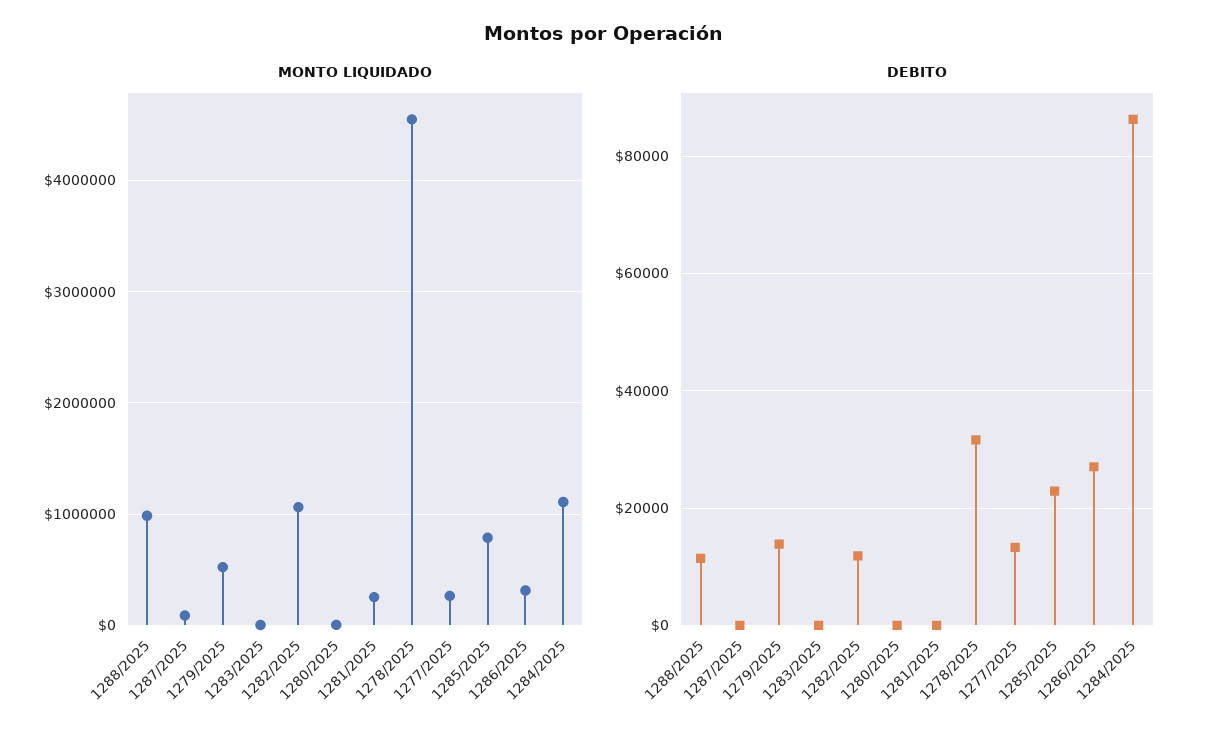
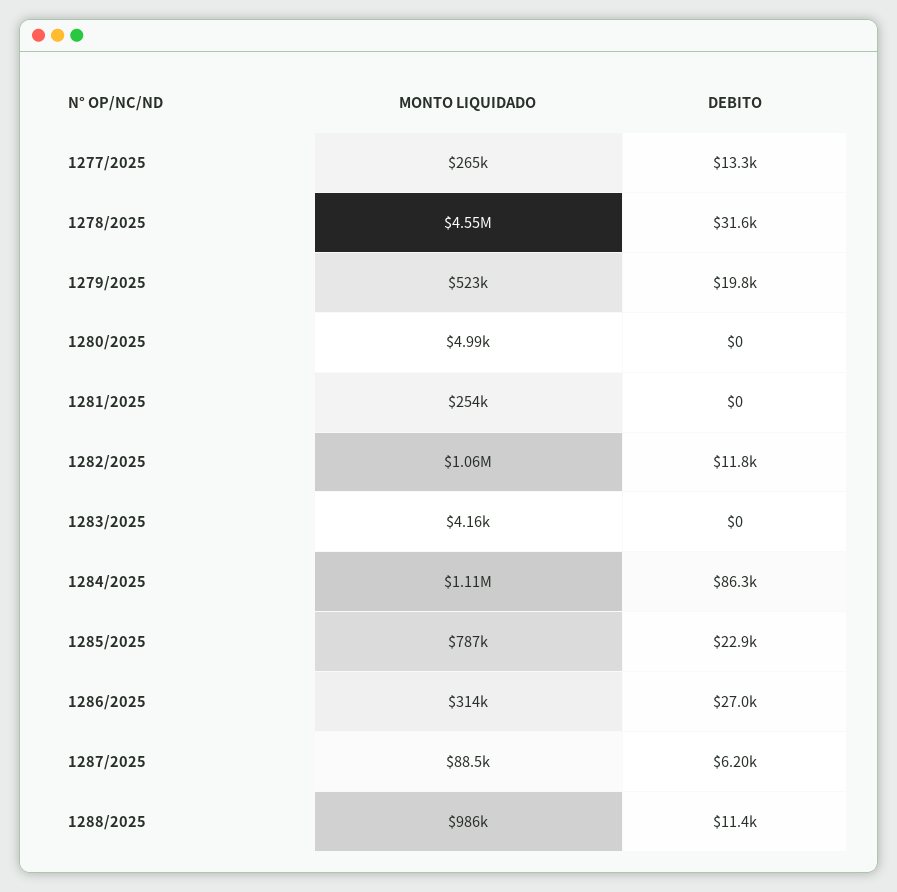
DEBITO, 1287/2025: 0 -> 6200
DEBITO, 1279/2025: 14000 -> 19800

